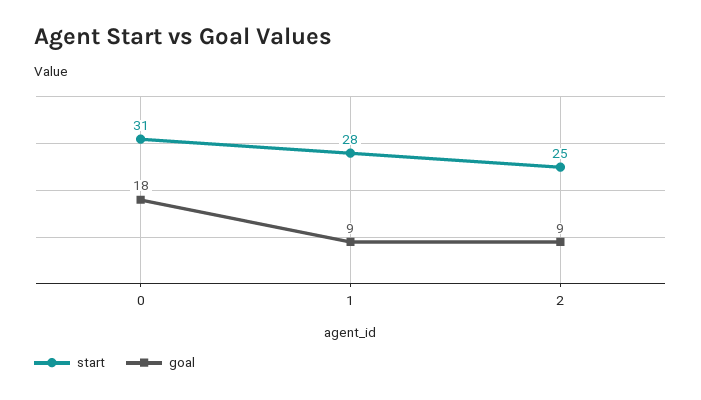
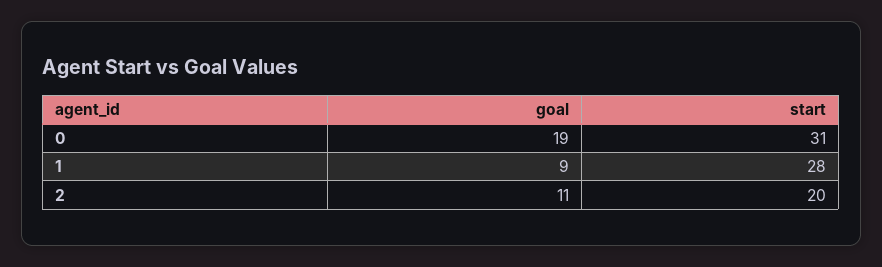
goal, 0: 18 -> 19
start, 2: 25 -> 20
goal, 2: 9 -> 11

